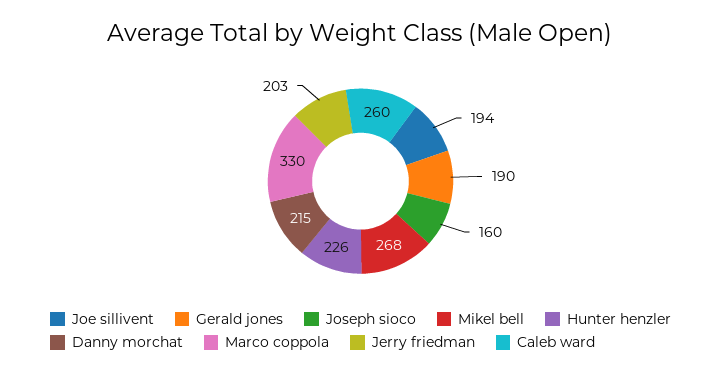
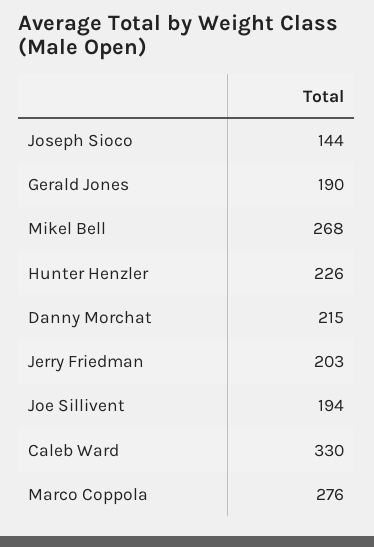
Joseph sioco: 160 -> 144
Marco coppola: 330 -> 276
Caleb ward: 260 -> 330

